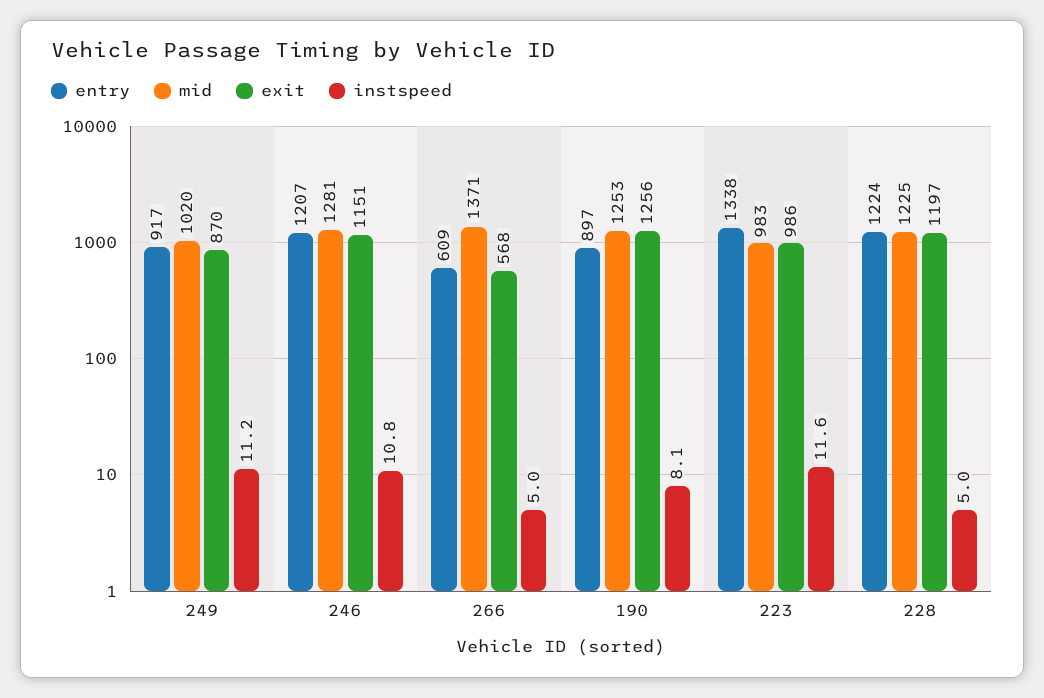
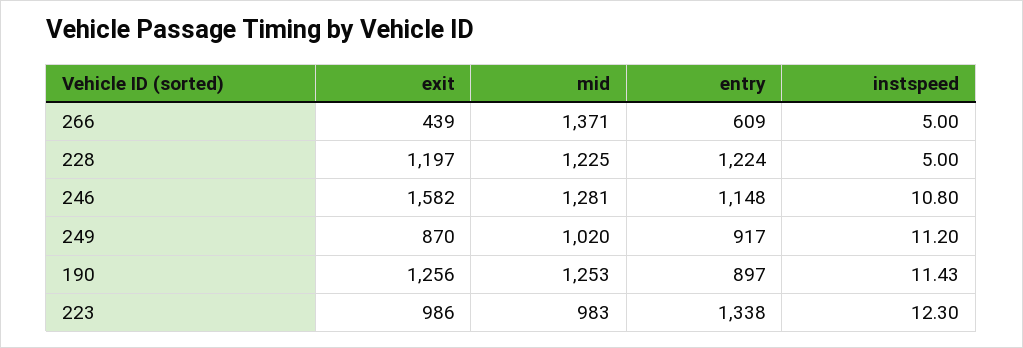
entry, 246: 1207 -> 1148
exit, 246: 1151 -> 1582
exit, 266: 568 -> 439
instspeed, 190: 8.1 -> 11.43
instspeed, 223: 11.6 -> 12.3

